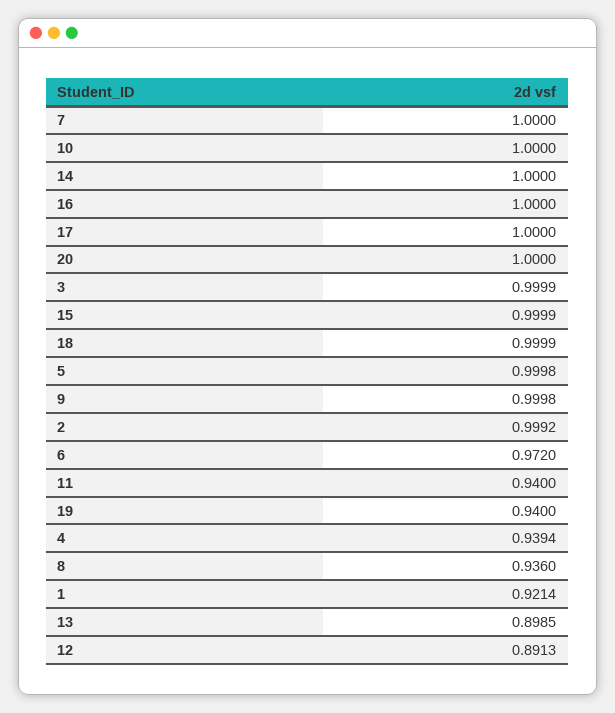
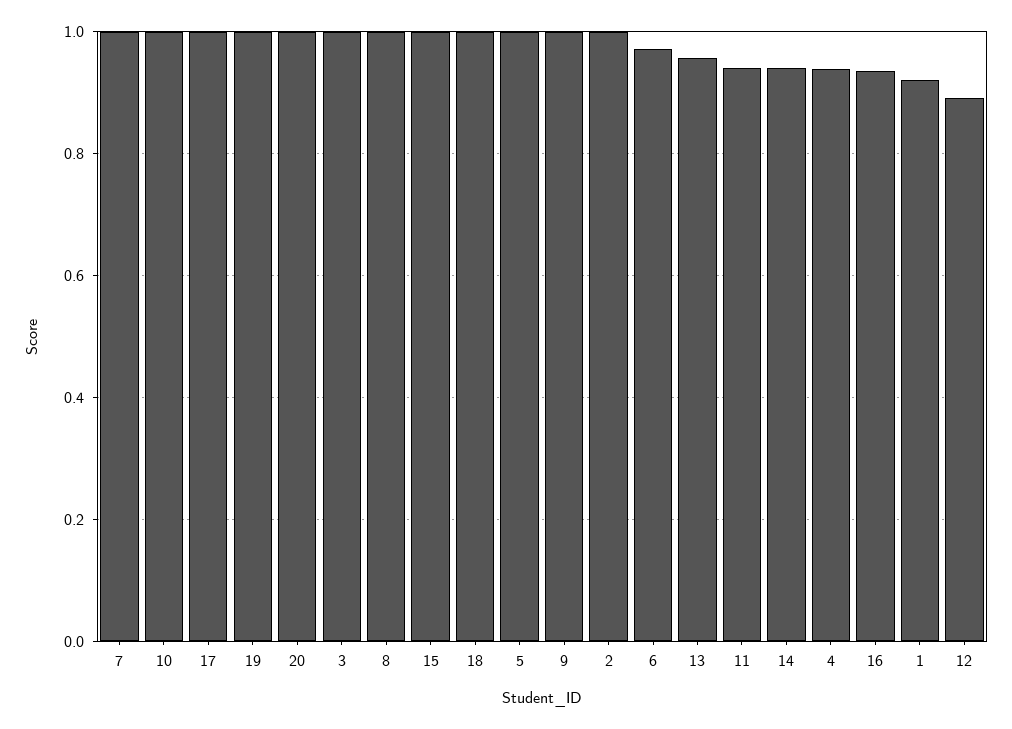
14: 1 -> 0.94
16: 1 -> 0.94
19: 0.94 -> 1
8: 0.936 -> 1
13: 0.8985 -> 0.96

